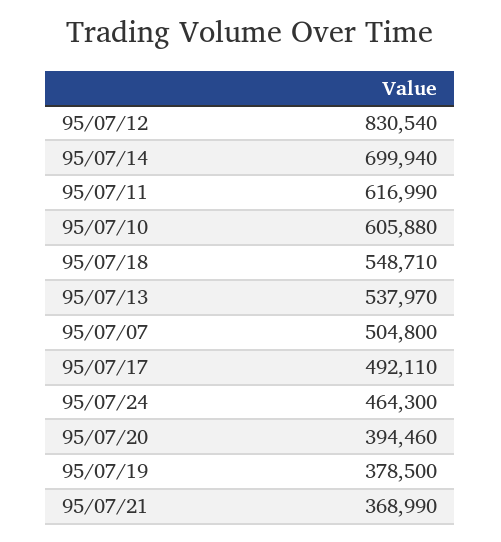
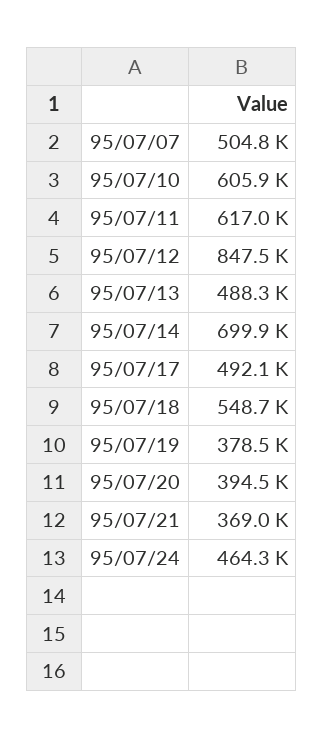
95/07/12: 830540 -> 847500
95/07/13: 537970 -> 488300

